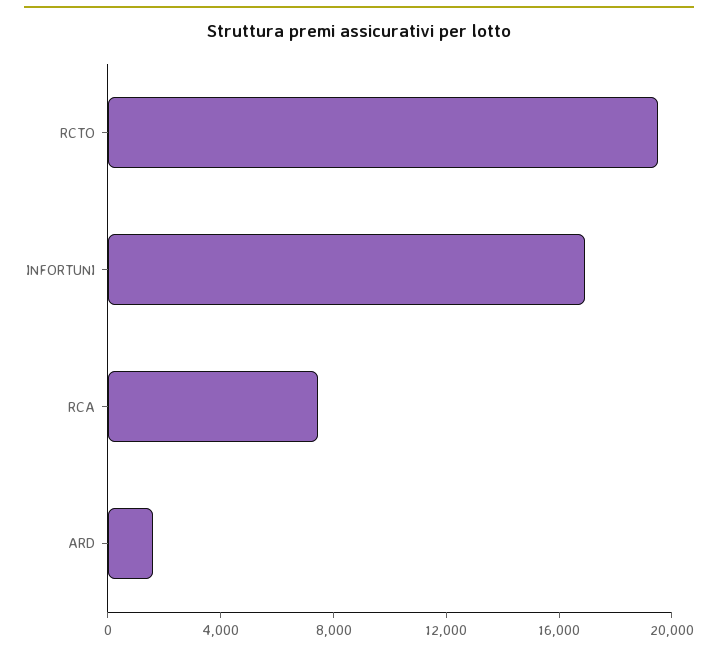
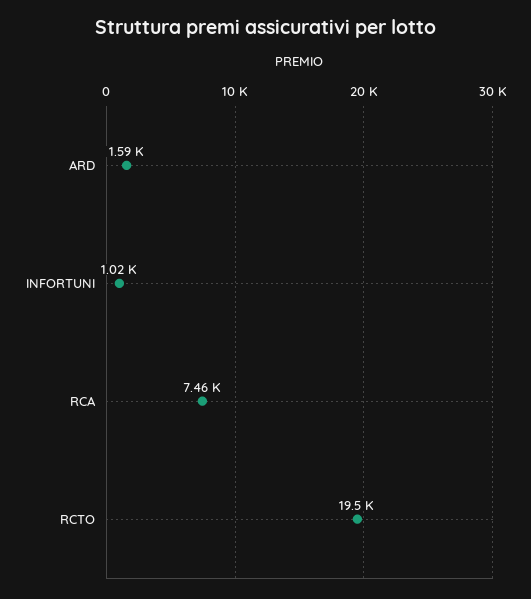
INFORTUNI: 17000 -> 1020

